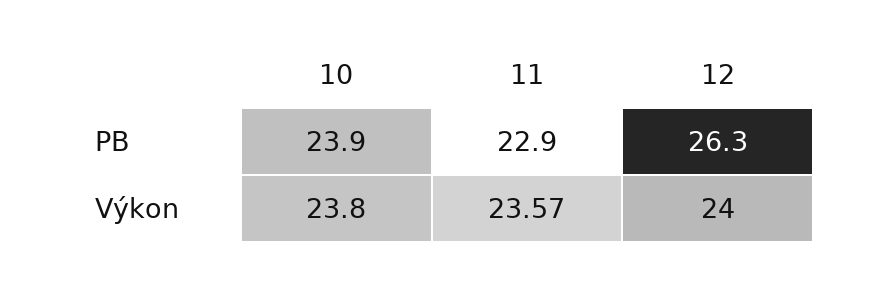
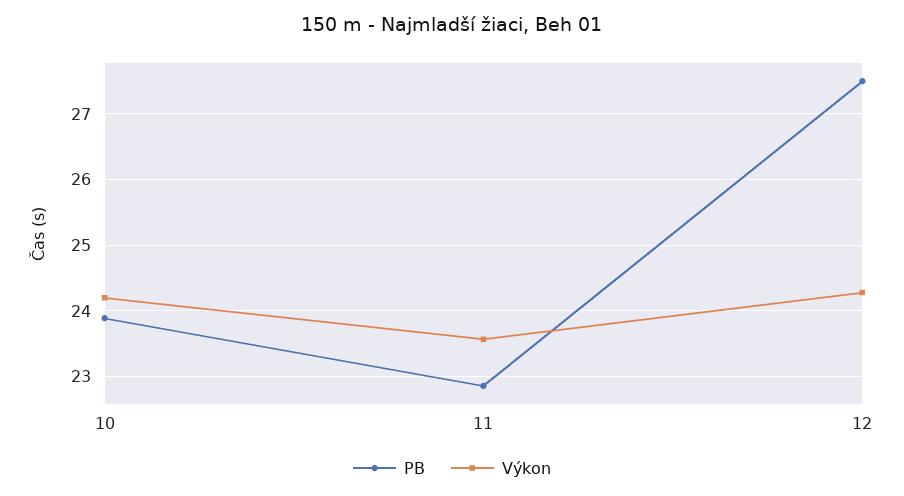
PB, 12: 26.3 -> 27.5
Výkon, 10: 23.8 -> 24.2
Výkon, 12: 24 -> 24.3

